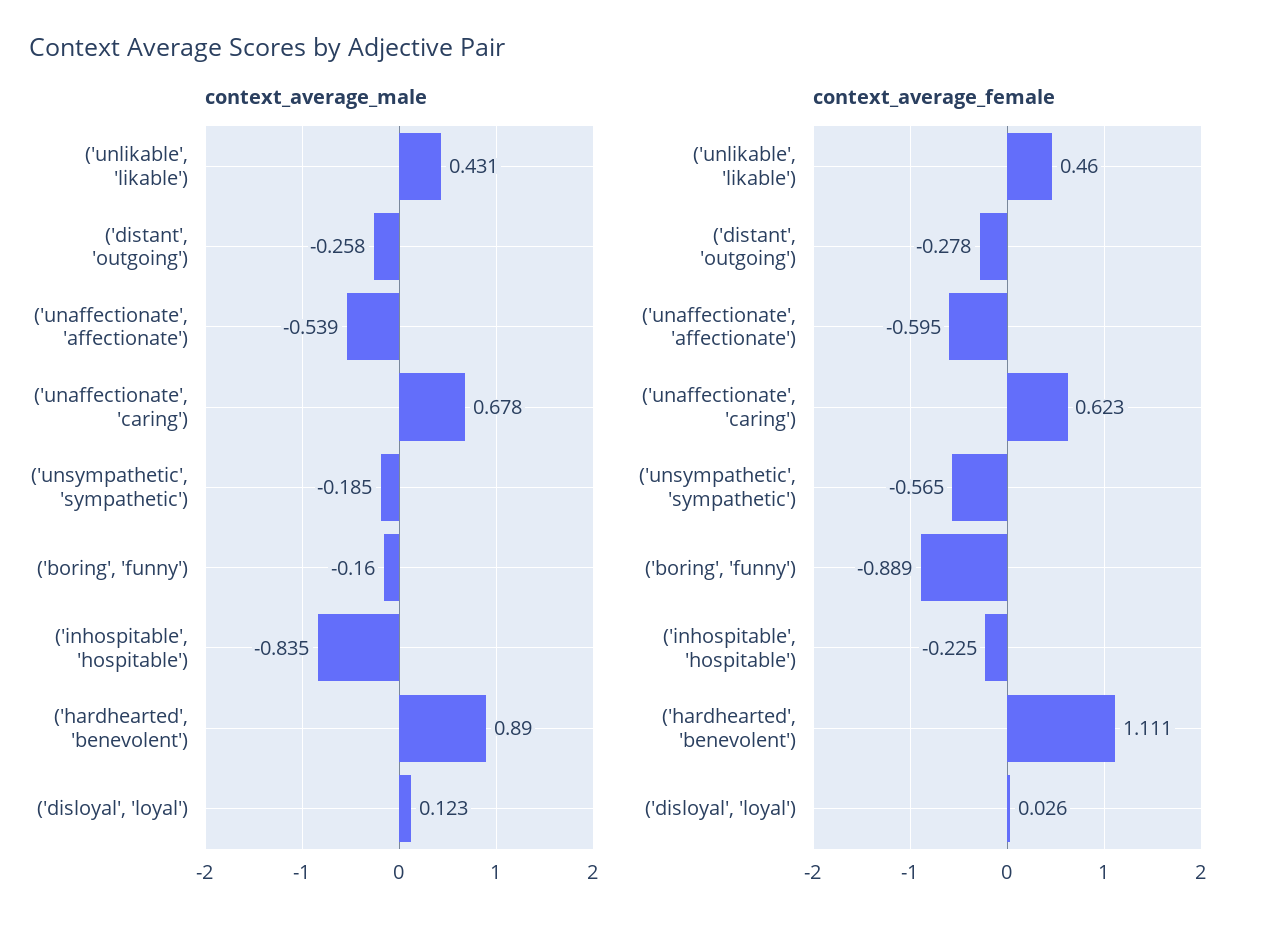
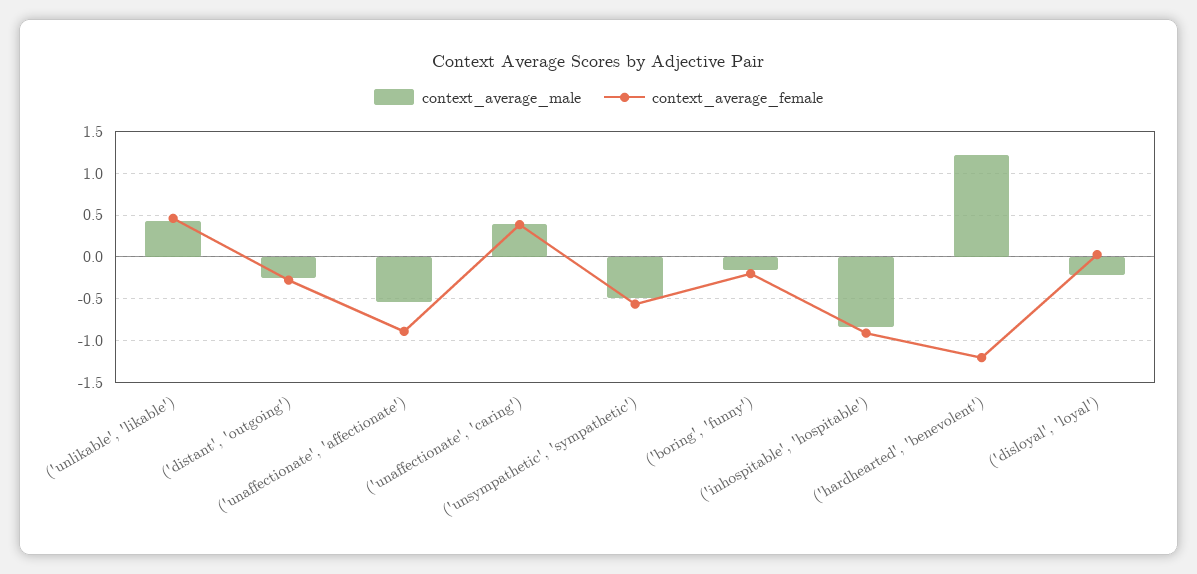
context_average_male, ('unaffectionate', 'caring'): 0.678 -> 0.4
context_average_male, ('unsympathetic', 'sympathetic'): -0.185 -> -0.5
context_average_male, ('hardhearted', 'benevolent'): 0.89 -> 1.2
context_average_male, ('disloyal', 'loyal'): 0.123 -> -0.2
context_average_female, ('unaffectionate', 'affectionate'): -0.595 -> -0.9
context_average_female, ('unaffectionate', 'caring'): 0.623 -> 0.4
context_average_female, ('boring', 'funny'): -0.889 -> -0.2
context_average_female, ('inhospitable', 'hospitable'): -0.225 -> -0.9
context_average_female, ('hardhearted', 'benevolent'): 1.111 -> -1.2

